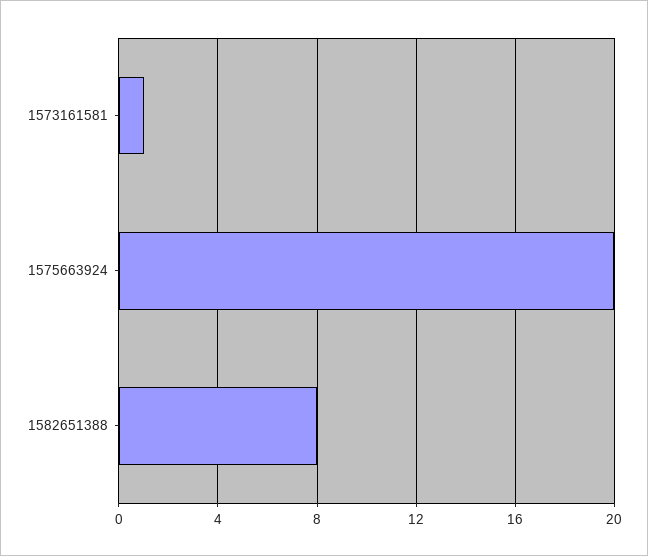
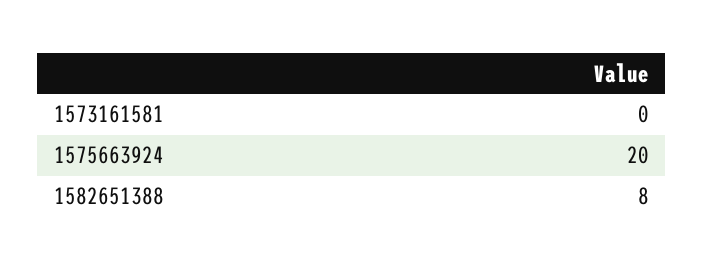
1573161581: 1 -> 0

